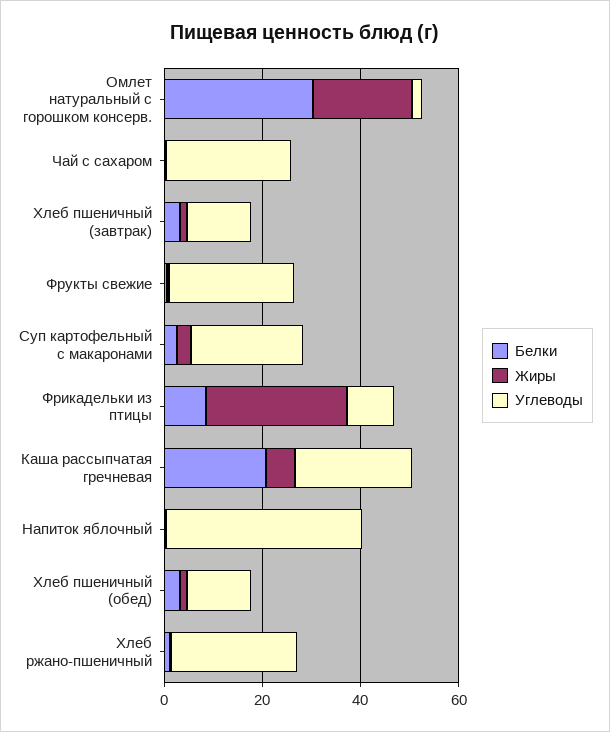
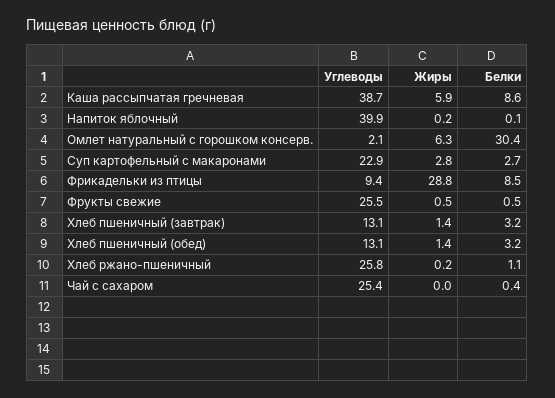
Жиры, Омлет натуральный с горошком консерв.: 20 -> 6.3
Белки, Каша рассыпчатая гречневая: 20 -> 8.6
Углеводы, Каша рассыпчатая гречневая: 25 -> 38.7

